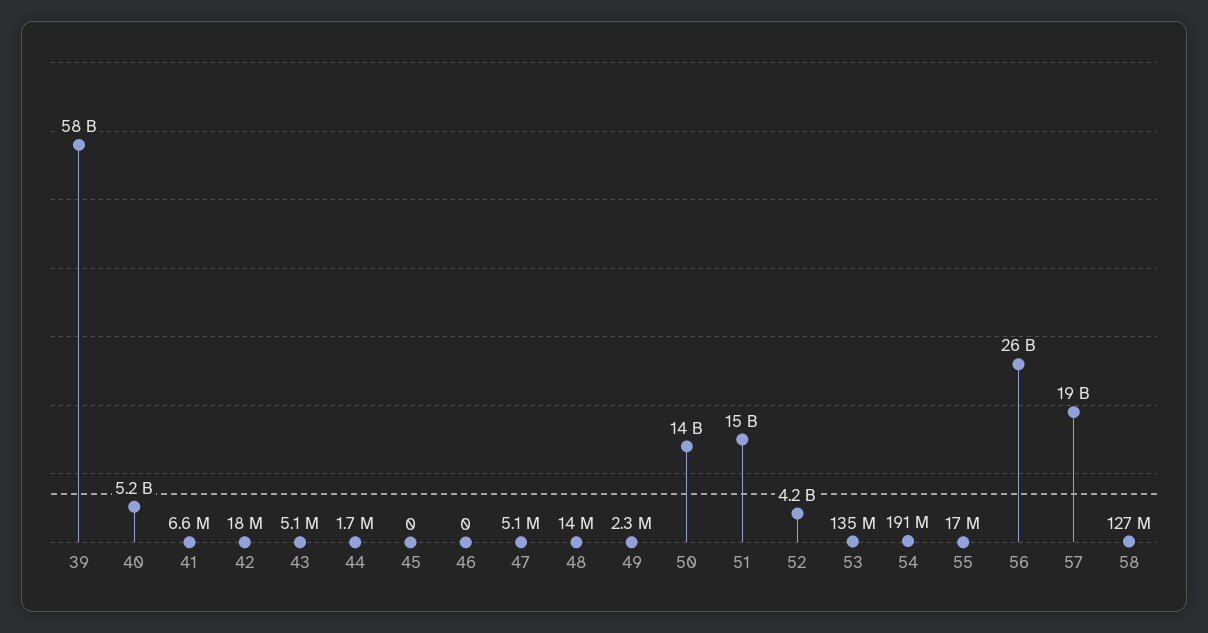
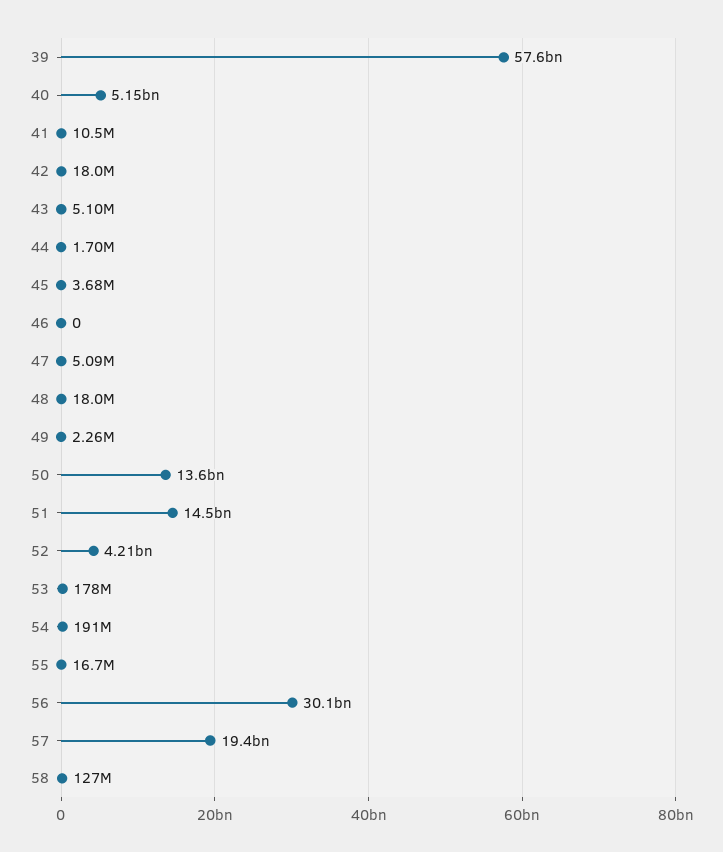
41: 6600000 -> 10500000
45: 0 -> 3680000
48: 14000000 -> 18000000
53: 135000000 -> 178000000
56: 26000000000 -> 30100000000

